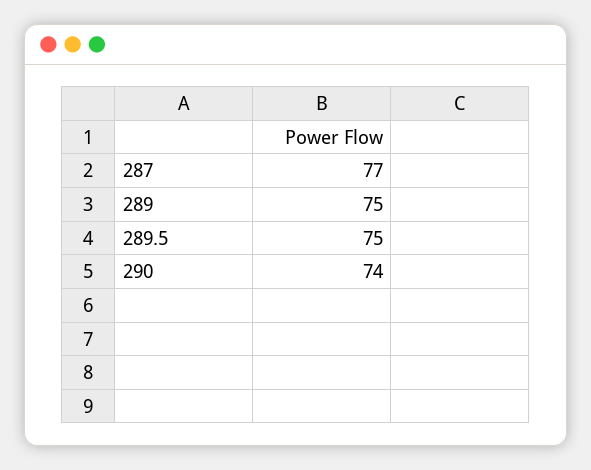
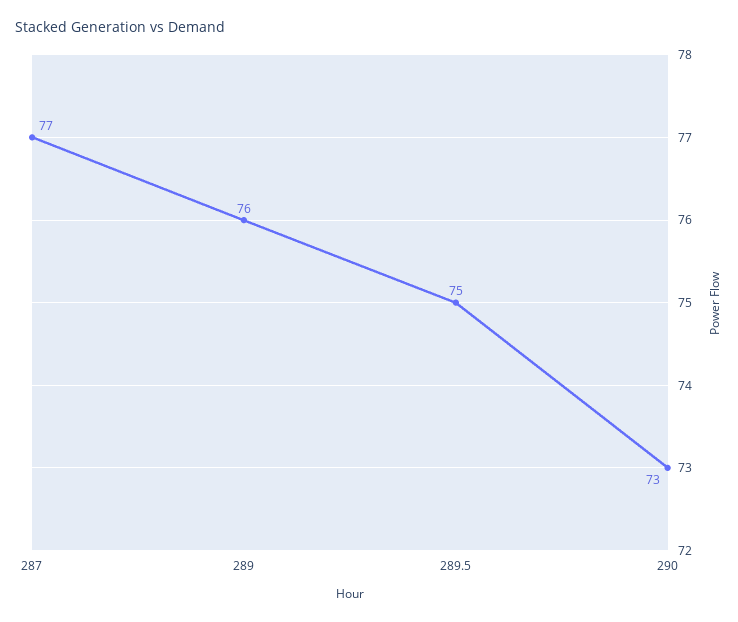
289: 75 -> 76
290: 74 -> 73

